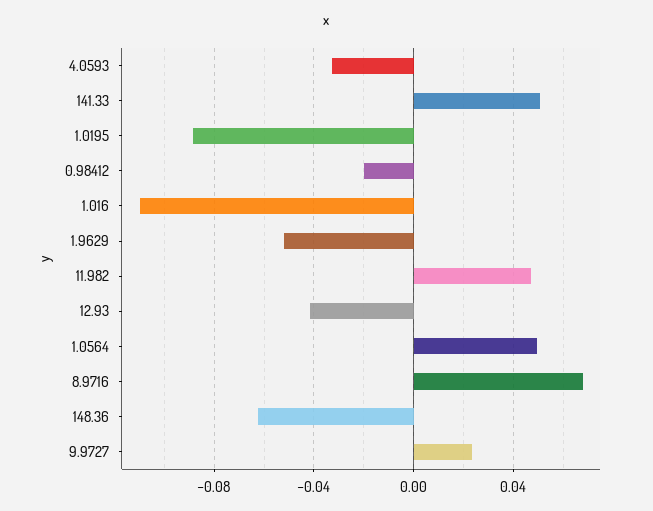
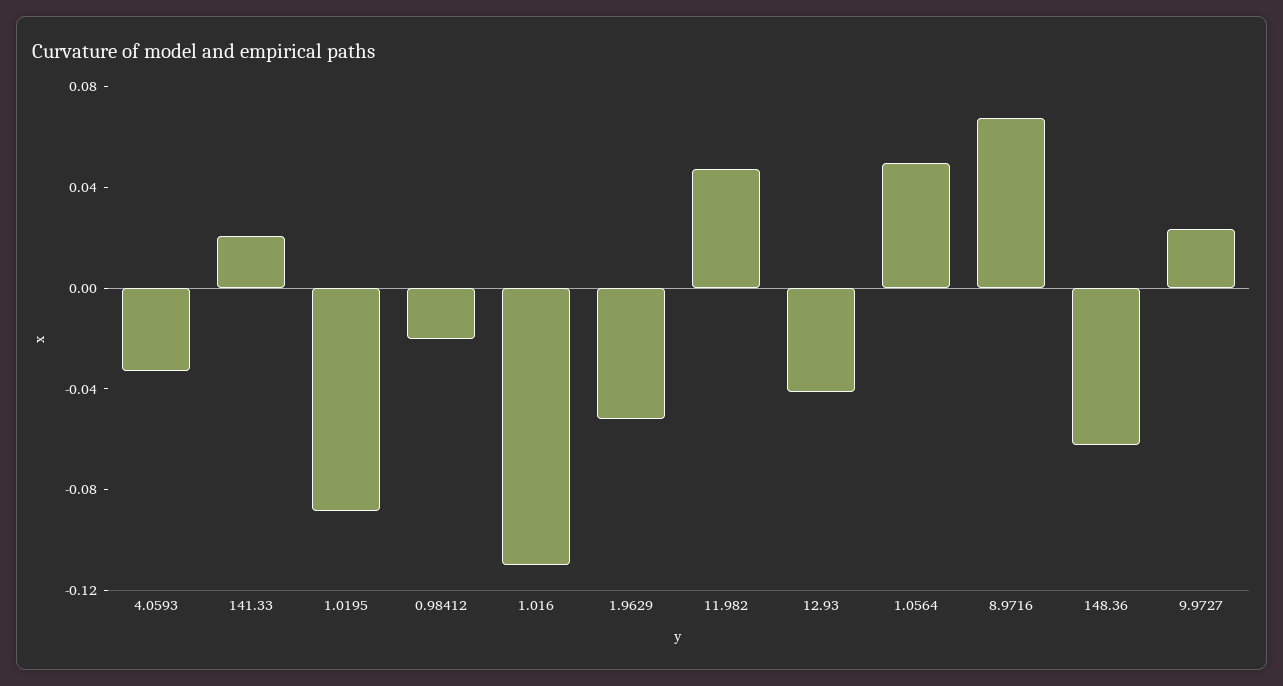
141.33: 0.05 -> 0.02

